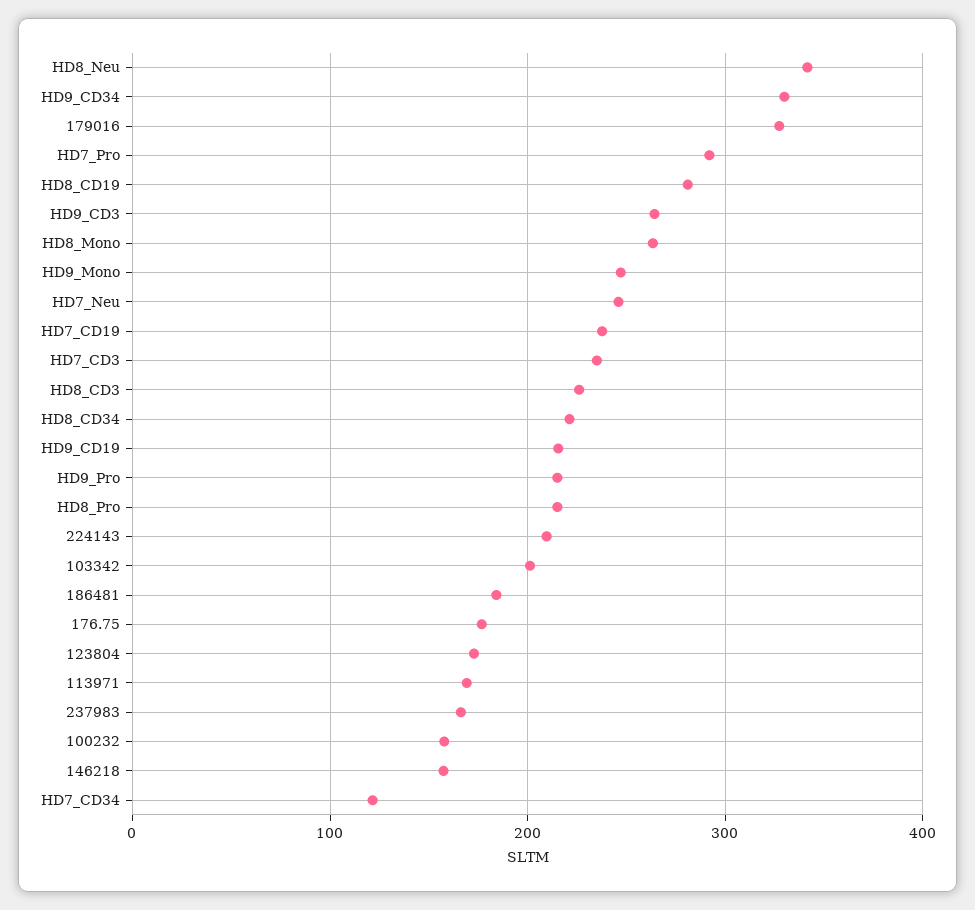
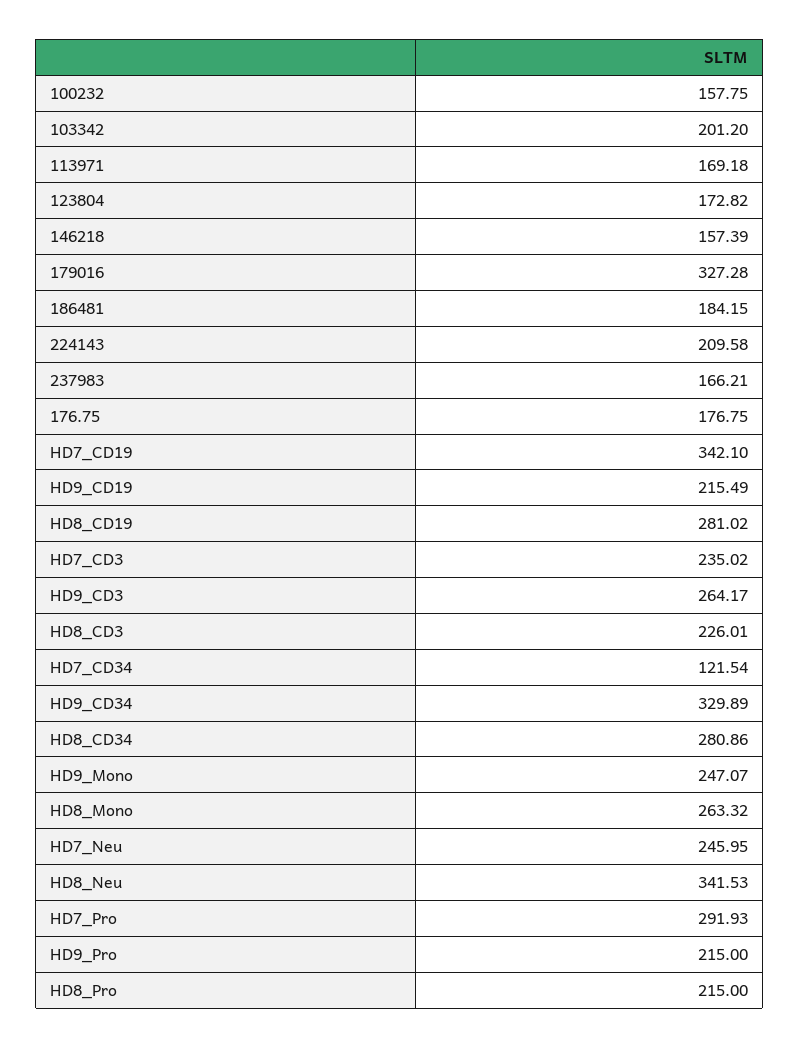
HD7_CD19: 240 -> 342.1
HD8_CD34: 220 -> 280.86

